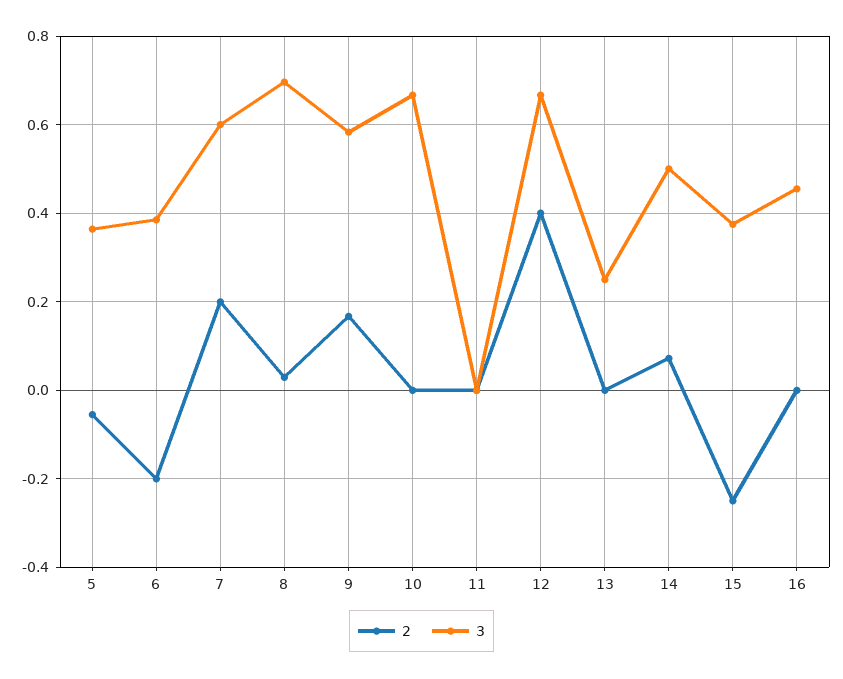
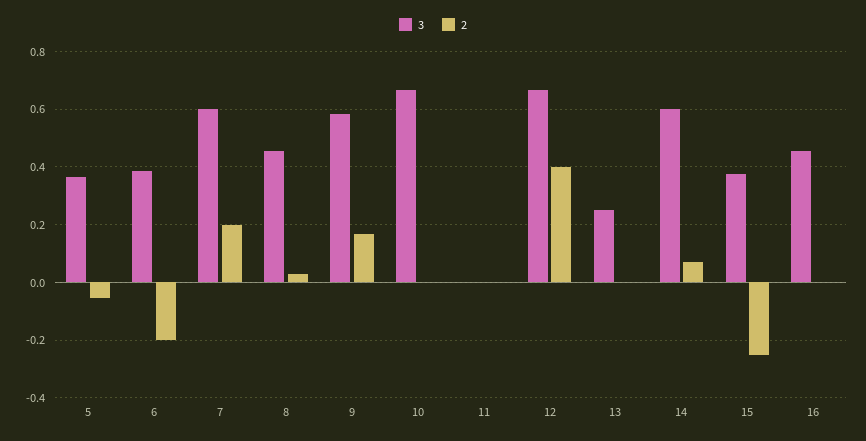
3, 8: 0.7 -> 0.45
3, 14: 0.5 -> 0.6

